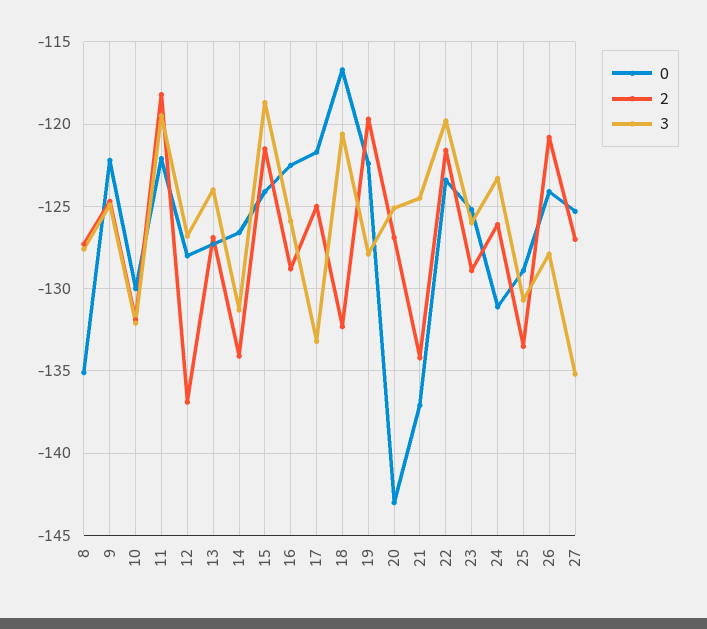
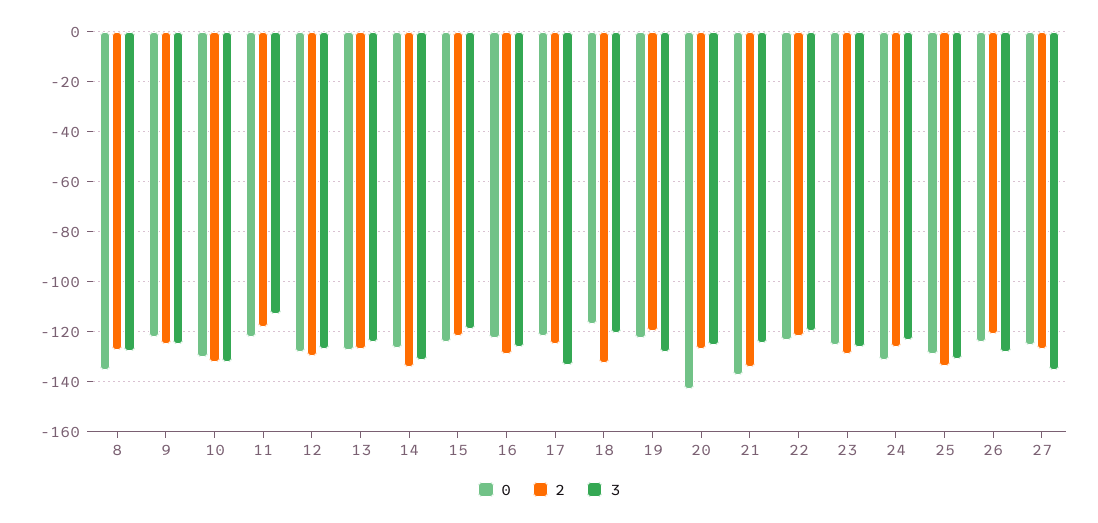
3, 11: -119.5 -> -112.5
2, 12: -137 -> -130

